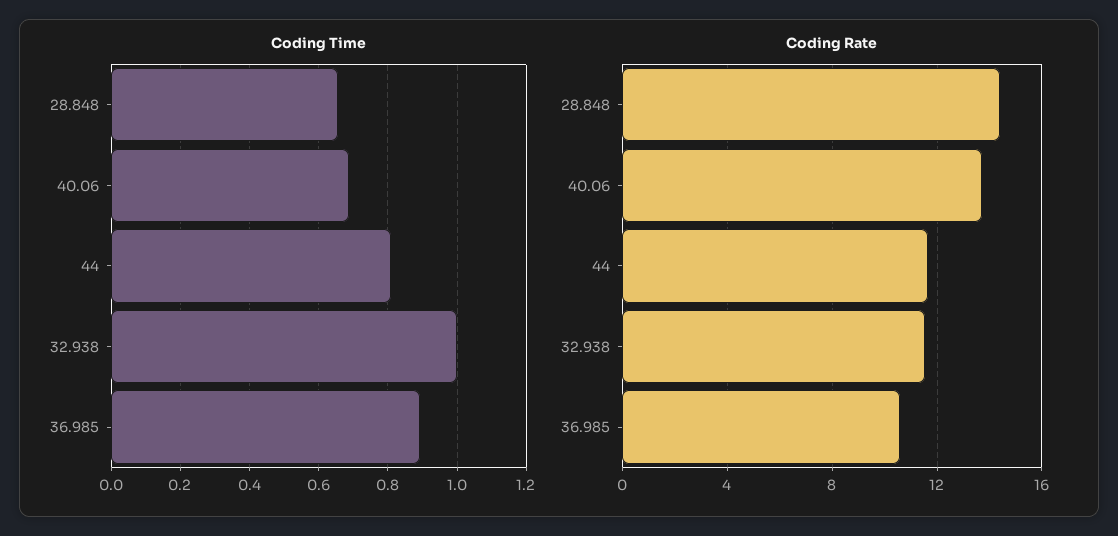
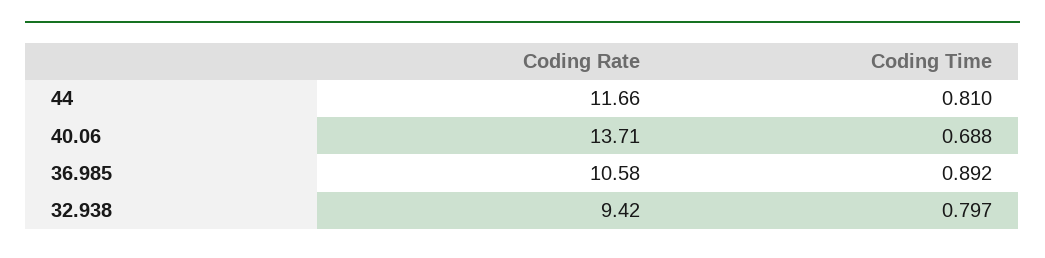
Coding Time, 28.848: 0.66 -> none
Coding Time, 32.938: 1 -> 0.797
Coding Rate, 28.848: 14.5 -> none
Coding Rate, 32.938: 11.5 -> 9.42

